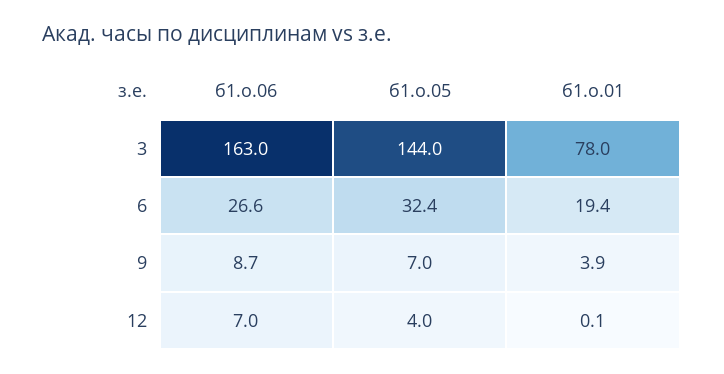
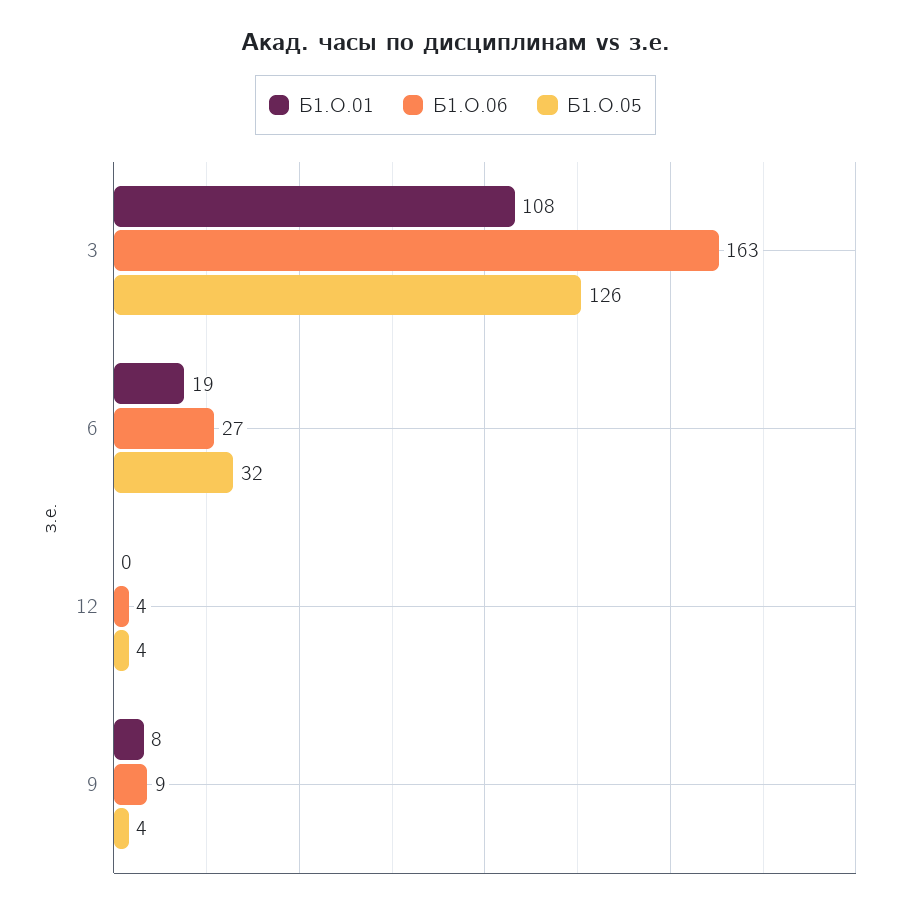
б1.о.05, 3: 144 -> 126
б1.о.01, 3: 78 -> 108
б1.о.05, 9: 7 -> 4
б1.о.01, 9: 3.9 -> 8
б1.о.06, 12: 7 -> 4

